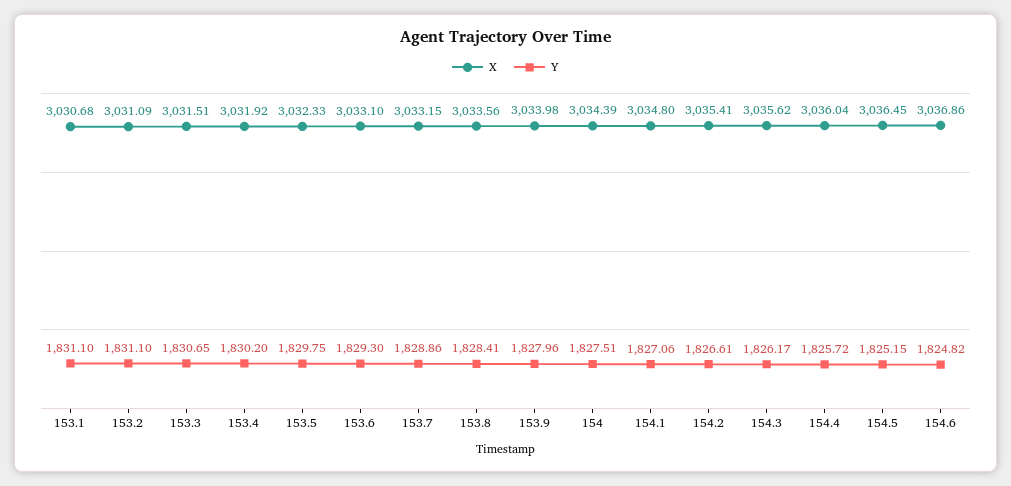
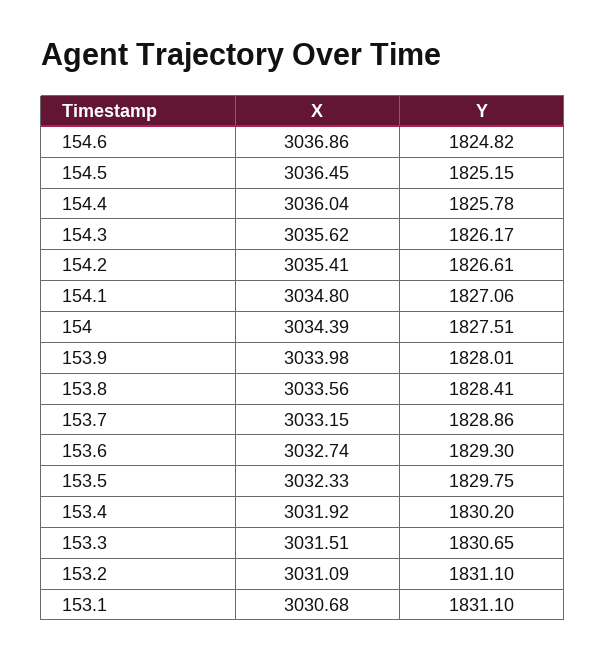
X, 153.6: 3033.1 -> 3032.74
Y, 153.9: 1827.96 -> 1828.01
Y, 154.4: 1825.72 -> 1825.78

